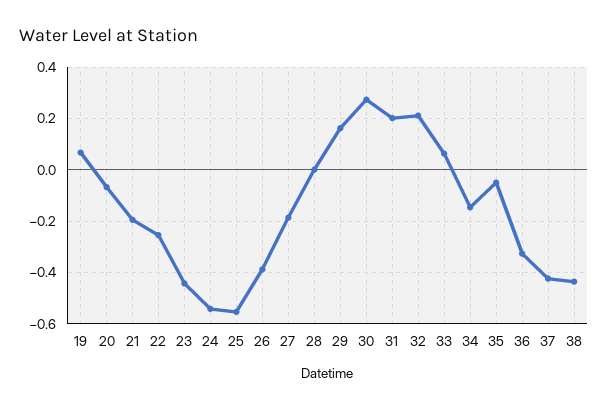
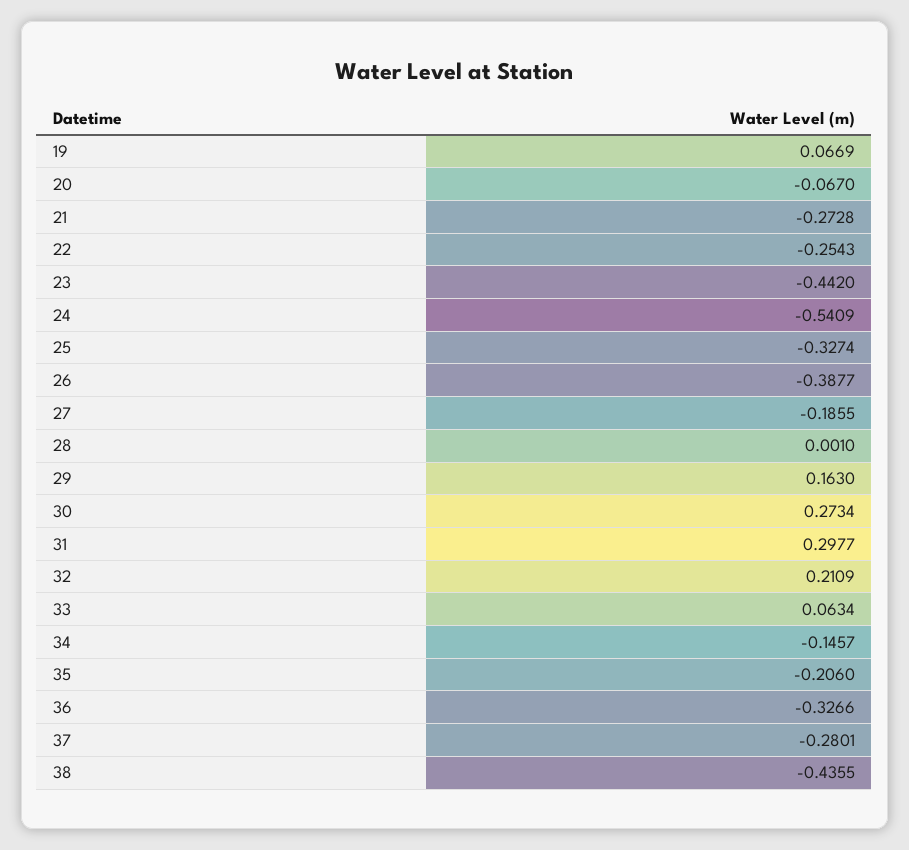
21: -0.2 -> -0.2728
25: -0.55 -> -0.3274
31: 0.2 -> 0.2977
35: -0.05 -> -0.206
37: -0.425 -> -0.2801

